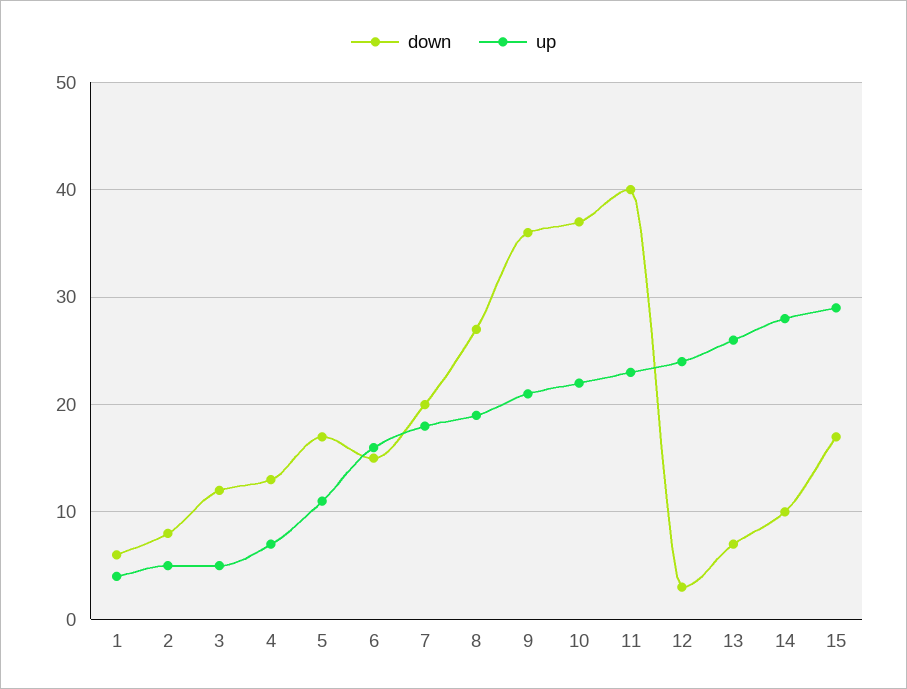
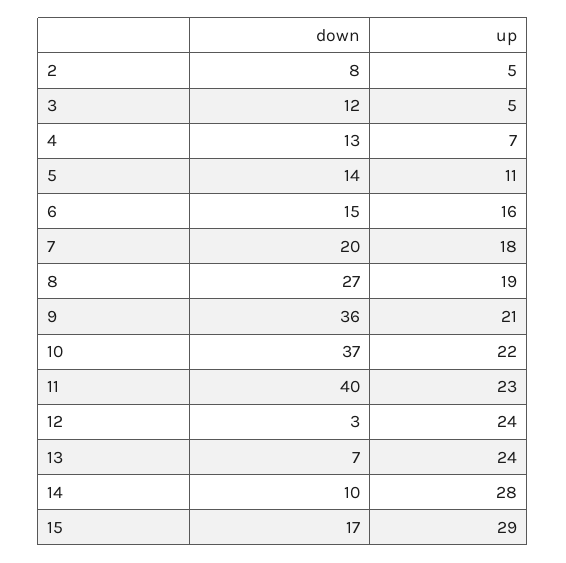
down, 1: 6 -> none
up, 1: 4 -> none
down, 5: 17 -> 14
up, 13: 26 -> 24

